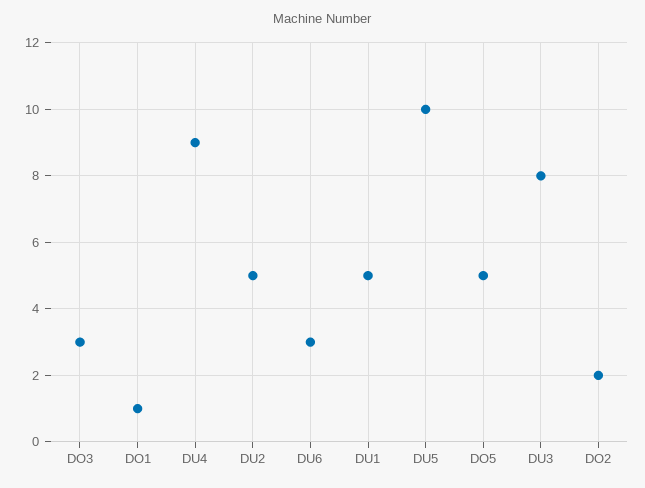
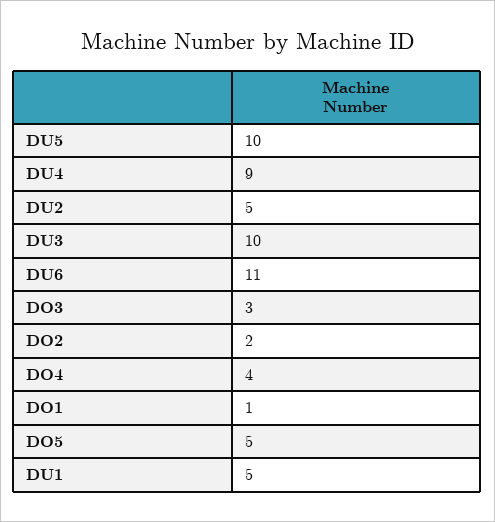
DU6: 3 -> 11
DU3: 8 -> 10
DO4: none -> 4

